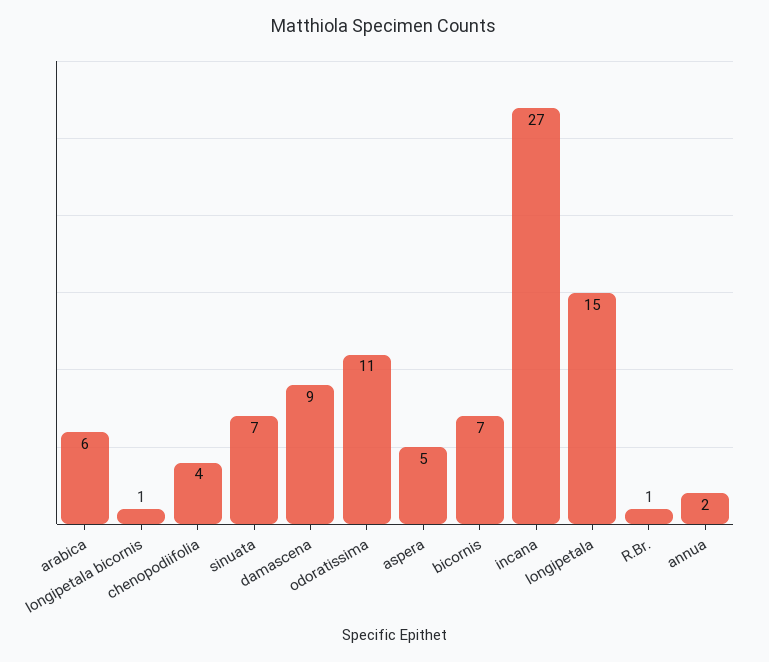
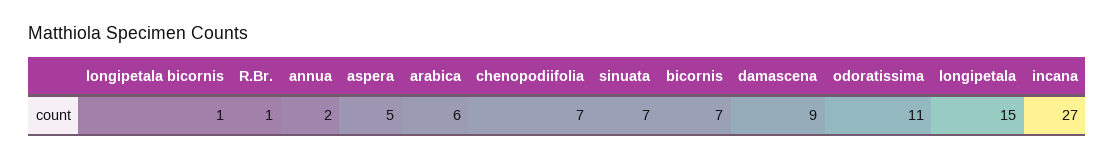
chenopodiifolia: 4 -> 7

